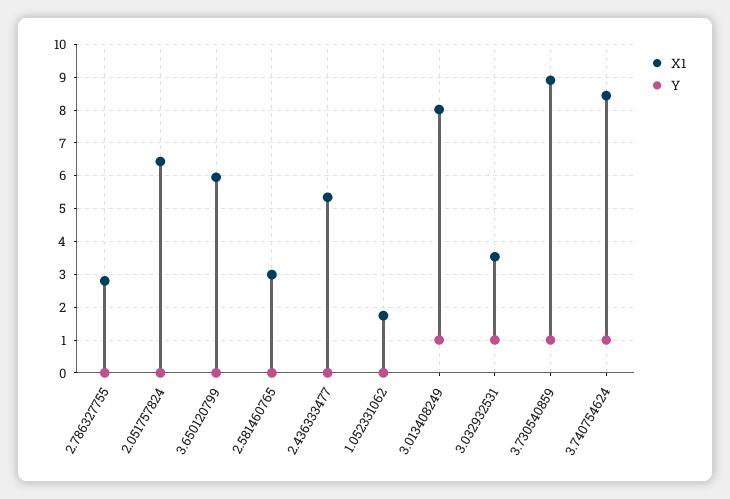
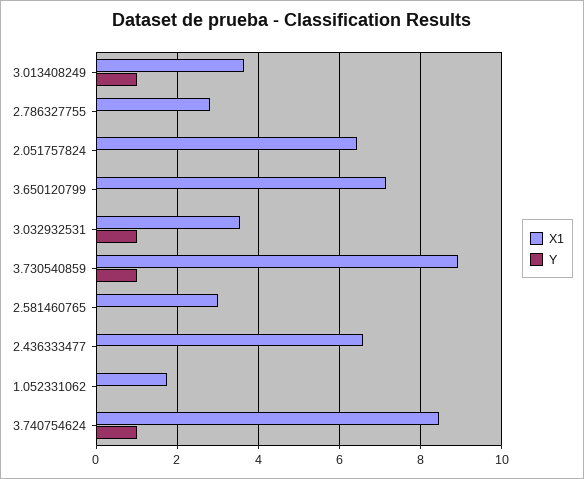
X1, 3.650120799: 6 -> 7.2
X1, 2.436333477: 5.4 -> 6.6
X1, 3.013408249: 8 -> 3.6

